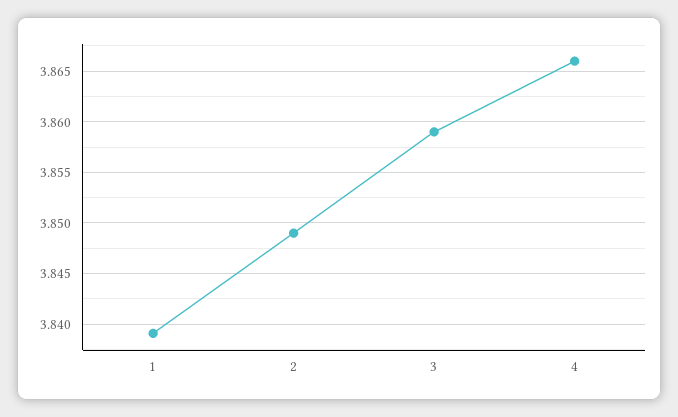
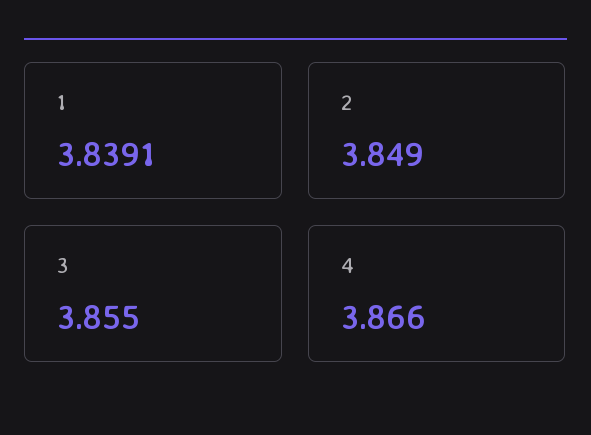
3: 3.859 -> 3.855

